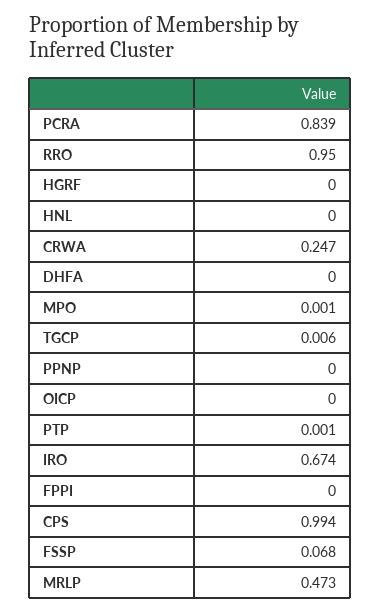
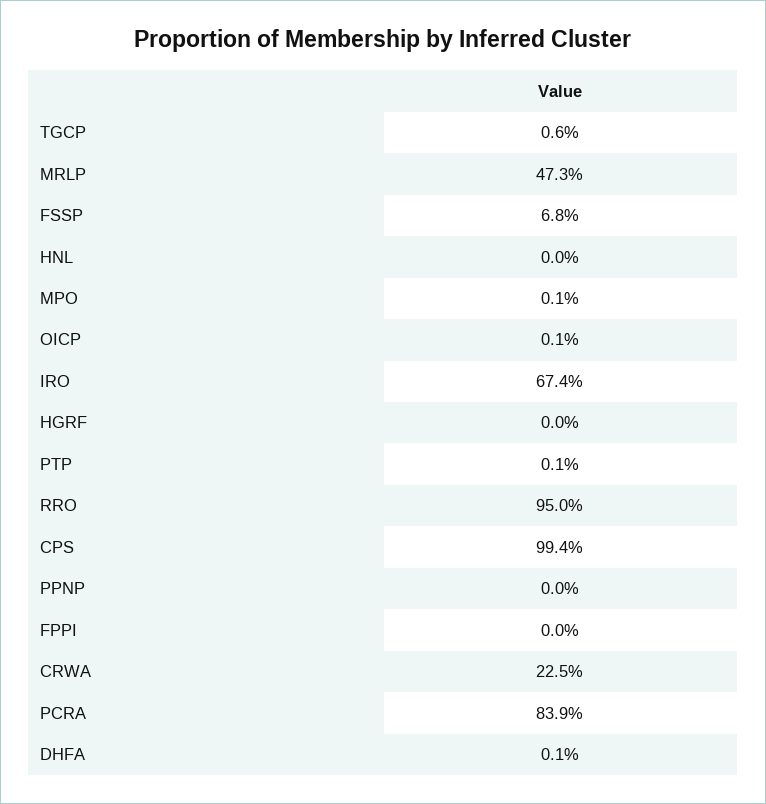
CRWA: 0.247 -> 0.225
DHFA: 0 -> 0.001
OICP: 0 -> 0.001

